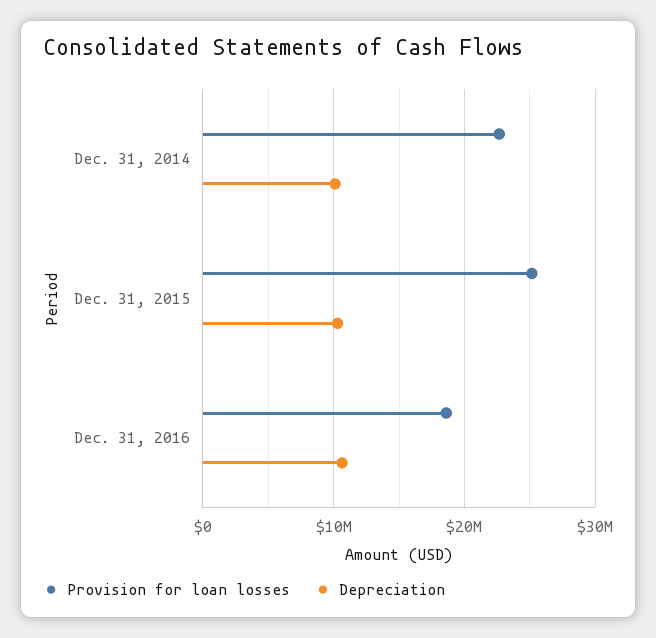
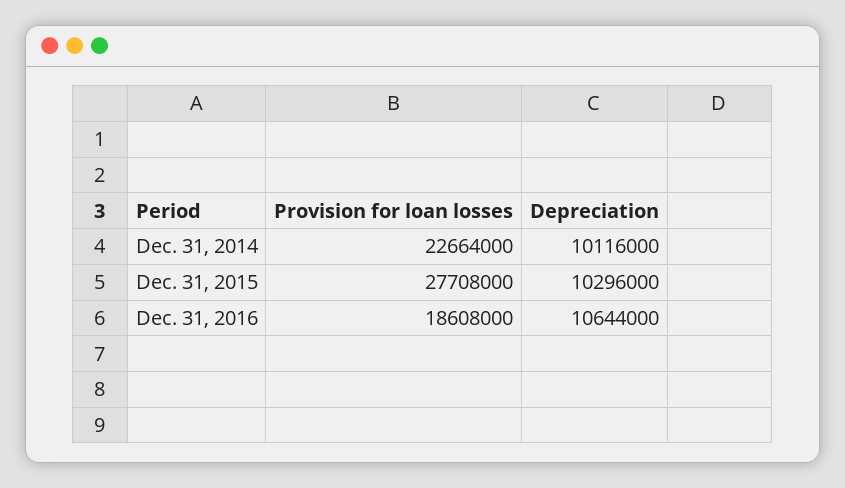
Provision for loan losses, Dec. 31, 2015: 25000000 -> 27708000

